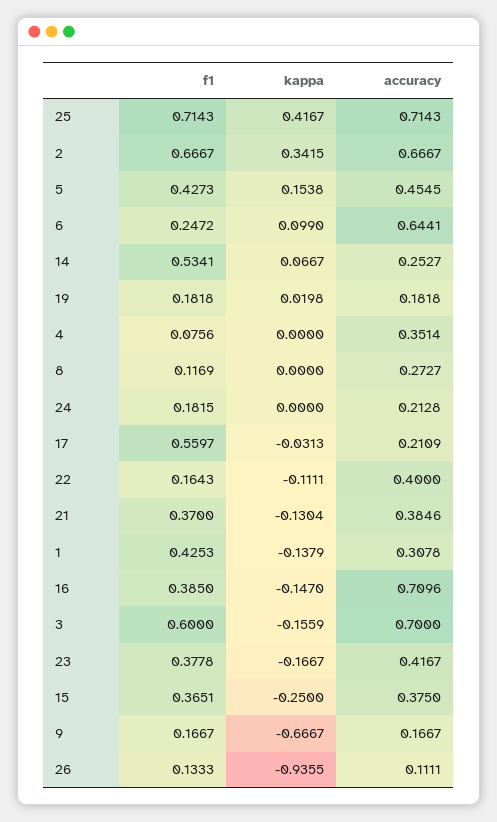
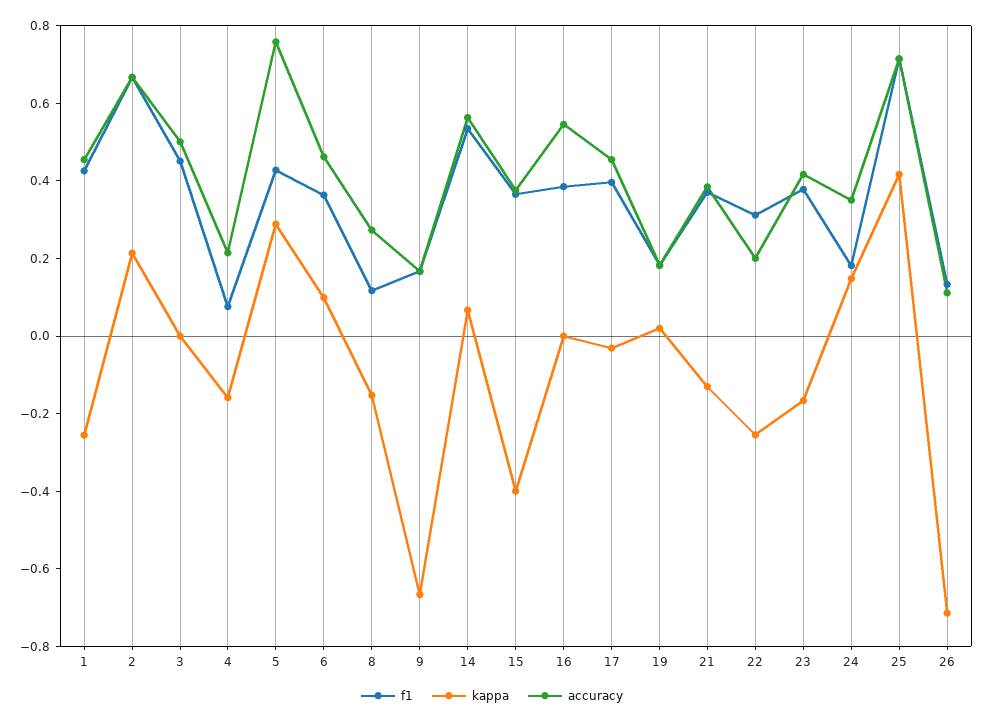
kappa, 2: 0.3415 -> 0.2
kappa, 5: 0.1538 -> 0.3
accuracy, 5: 0.4545 -> 0.75
f1, 6: 0.2472 -> 0.35
accuracy, 6: 0.6441 -> 0.45
accuracy, 14: 0.2527 -> 0.55
kappa, 4: 0 -> -0.15
accuracy, 4: 0.3514 -> 0.2
kappa, 8: 0 -> -0.15
kappa, 24: 0 -> 0.15
accuracy, 24: 0.2128 -> 0.35
f1, 17: 0.5597 -> 0.4
accuracy, 17: 0.2109 -> 0.45
f1, 22: 0.1643 -> 0.3
kappa, 22: -0.1111 -> -0.25
accuracy, 22: 0.4 -> 0.2
kappa, 1: -0.1379 -> -0.25
accuracy, 1: 0.3078 -> 0.45
kappa, 16: -0.147 -> 0
accuracy, 16: 0.7096 -> 0.55
f1, 3: 0.6 -> 0.45
kappa, 3: -0.1559 -> 0
accuracy, 3: 0.7 -> 0.5
kappa, 15: -0.25 -> -0.4
kappa, 26: -0.9355 -> -0.7

